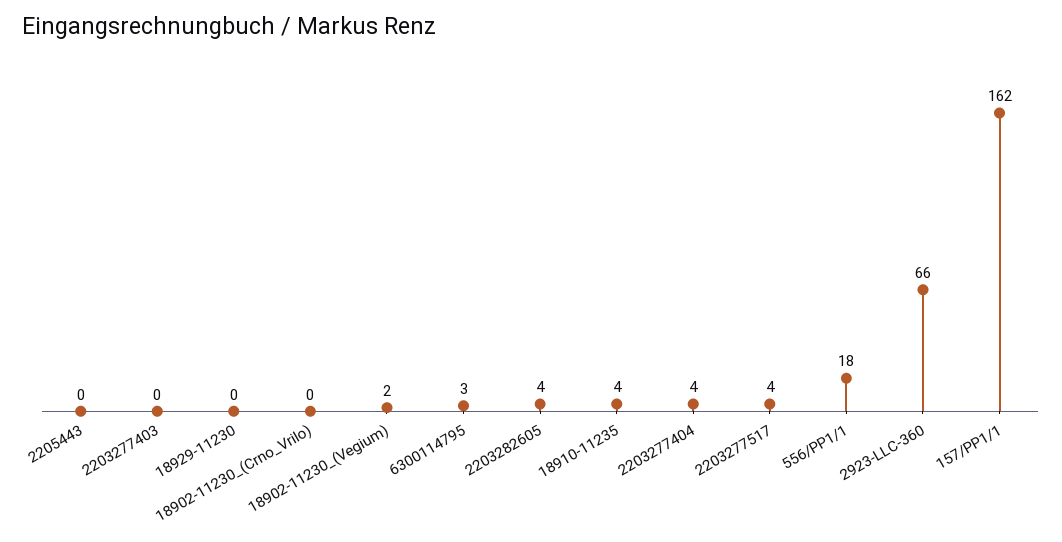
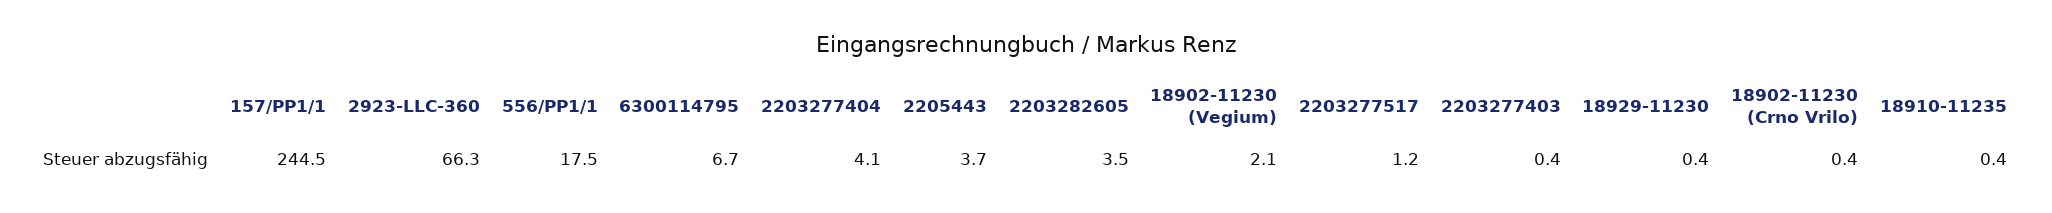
2205443: 0 -> 3.7
6300114795: 3 -> 6.7
18910-11235: 4 -> 0.4
2203277517: 4 -> 1.2
157/PP1/1: 162 -> 244.5

